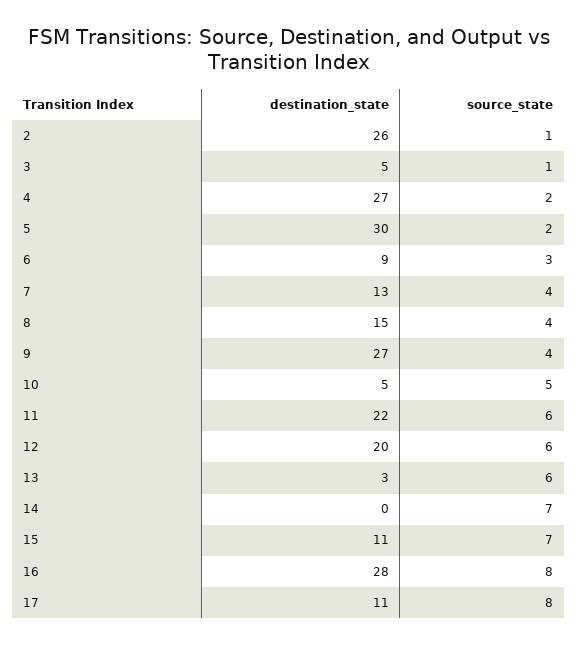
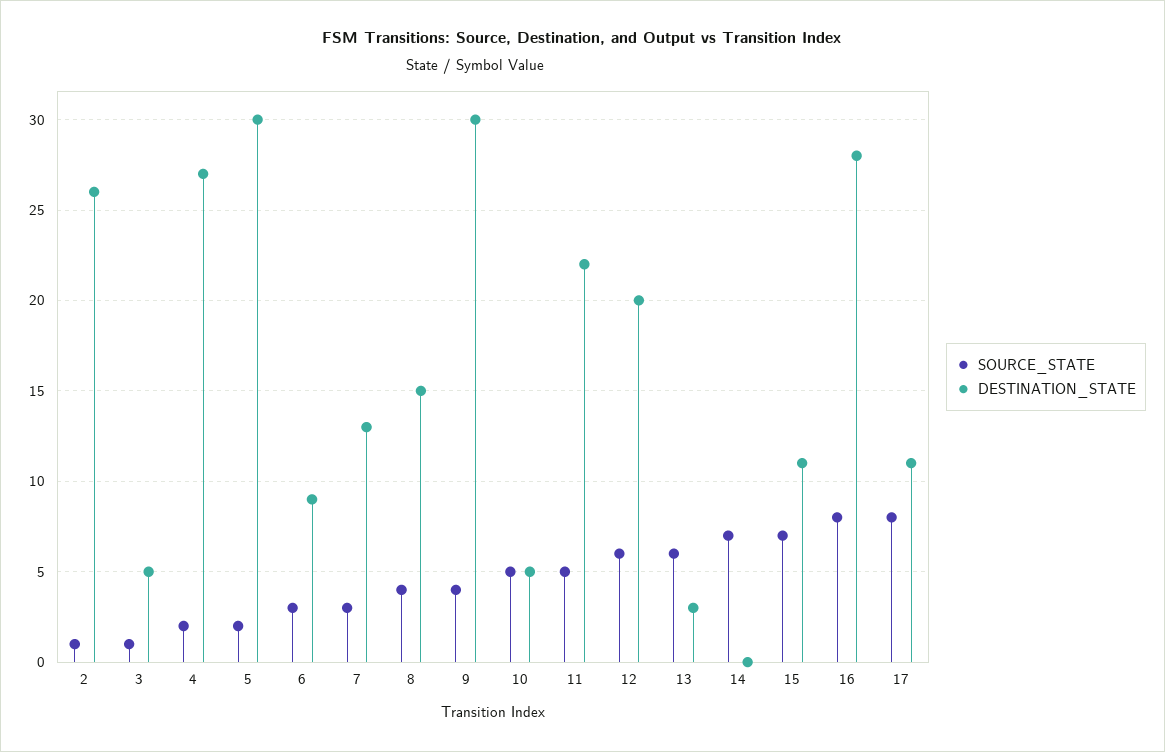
source_state, 7: 4 -> 3
destination_state, 9: 27 -> 30
source_state, 11: 6 -> 5

